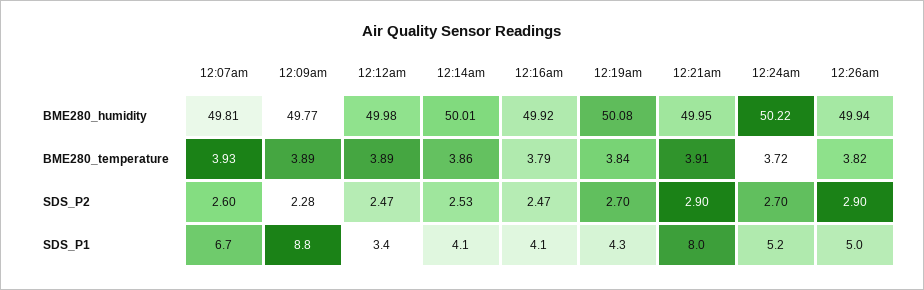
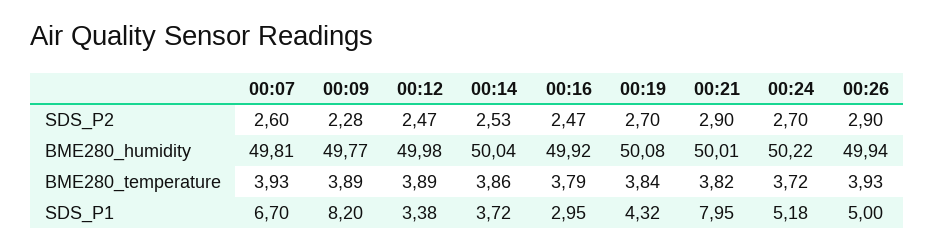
12:14am, BME280_humidity: 50.01 -> 50.04
12:21am, BME280_humidity: 49.95 -> 50.01
12:21am, BME280_temperature: 3.91 -> 3.82
12:26am, BME280_temperature: 3.82 -> 3.93
12:09am, SDS_P1: 8.8 -> 8.2
12:14am, SDS_P1: 4.1 -> 3.72
12:16am, SDS_P1: 4.1 -> 2.95

